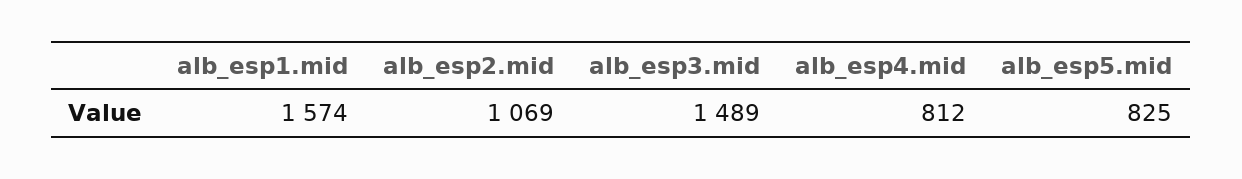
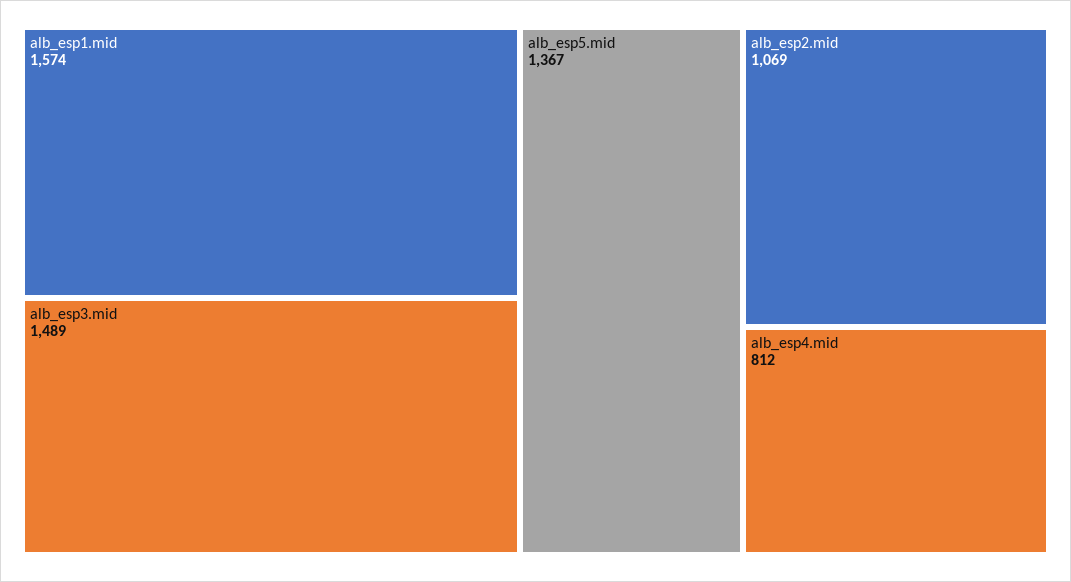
alb_esp5.mid: 825 -> 1367

